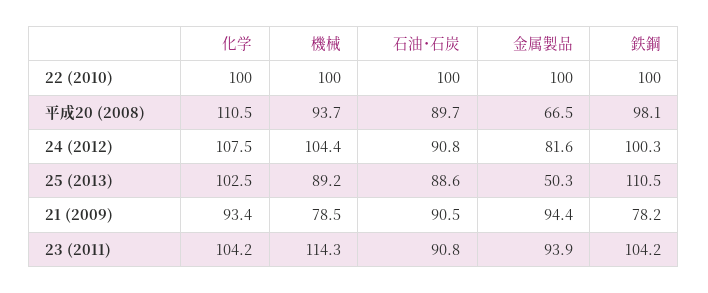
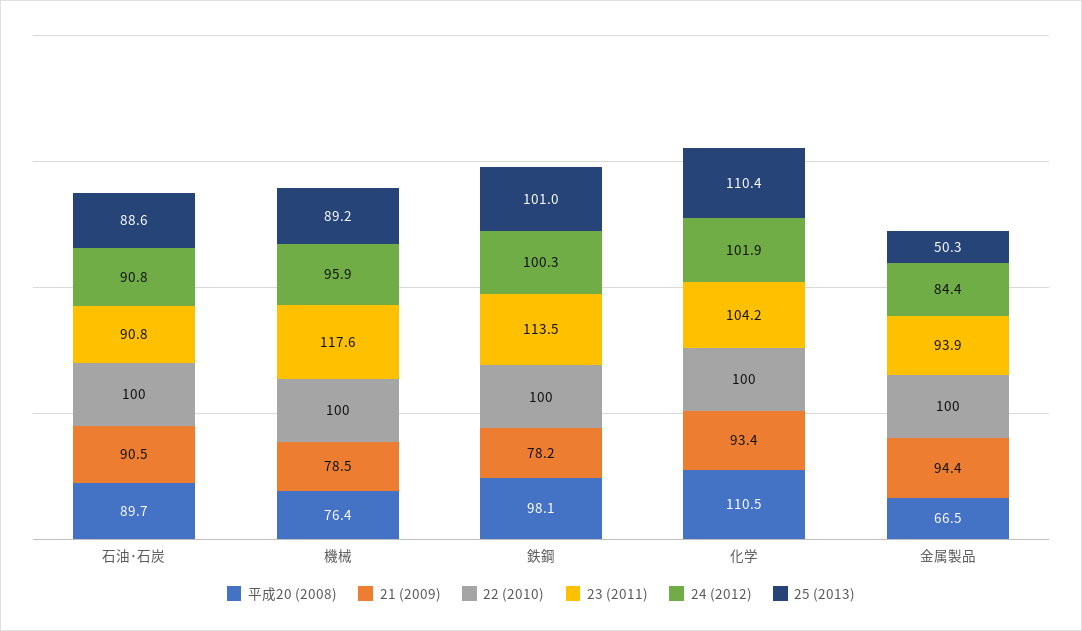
平成20 (2008), 機械: 93.7 -> 76.4
24 (2012), 化学: 107.5 -> 101.9
24 (2012), 機械: 104.4 -> 95.9
24 (2012), 金属製品: 81.6 -> 84.4
25 (2013), 化学: 102.5 -> 110.4
25 (2013), 鉄鋼: 110.5 -> 101
23 (2011), 機械: 114.3 -> 117.6
23 (2011), 鉄鋼: 104.2 -> 113.5

